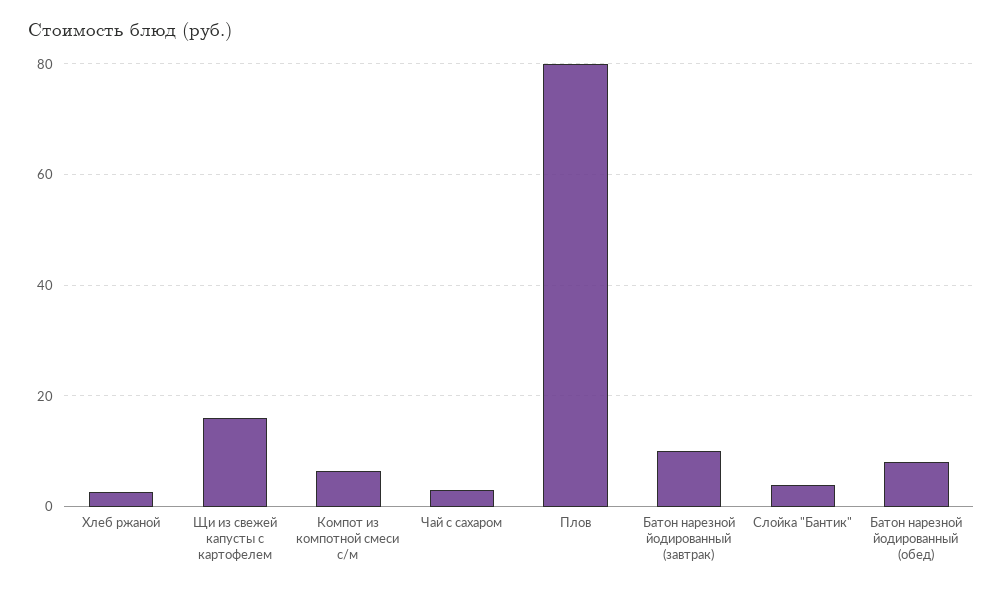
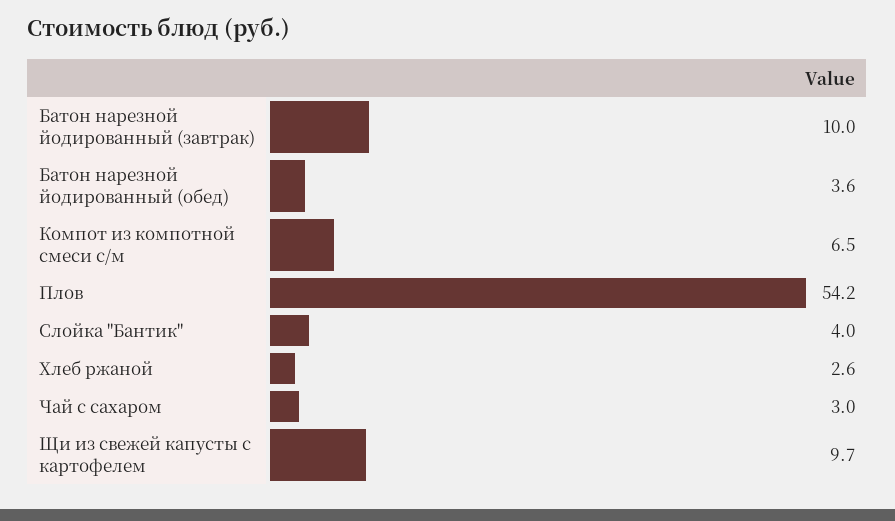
Щи из свежей капусты с картофелем: 16 -> 9.7
Плов: 80 -> 54.2
Батон нарезной йодированный (обед): 8 -> 3.6

